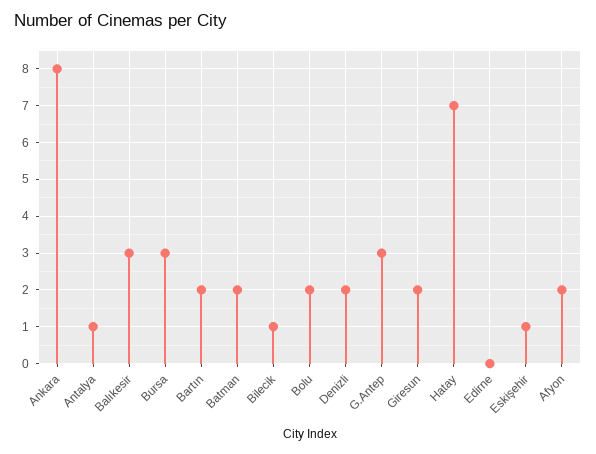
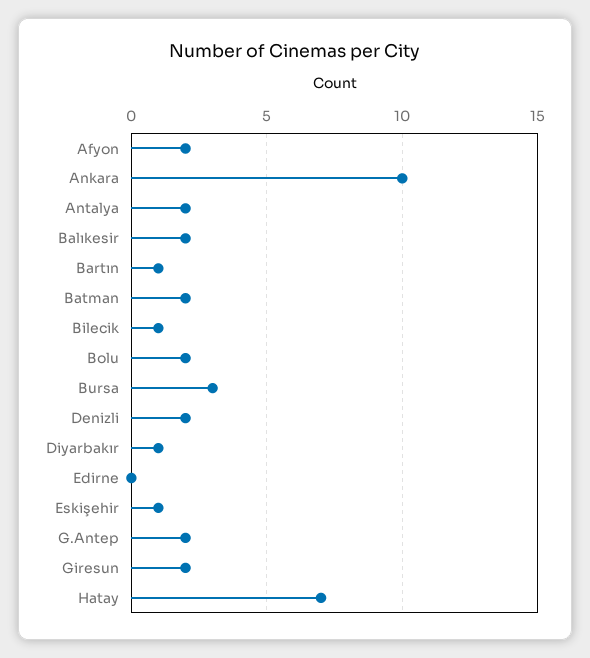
Ankara: 8 -> 10
Antalya: 1 -> 2
Balıkesir: 3 -> 2
Bartın: 2 -> 1
G.Antep: 3 -> 2
Diyarbakır: none -> 1

